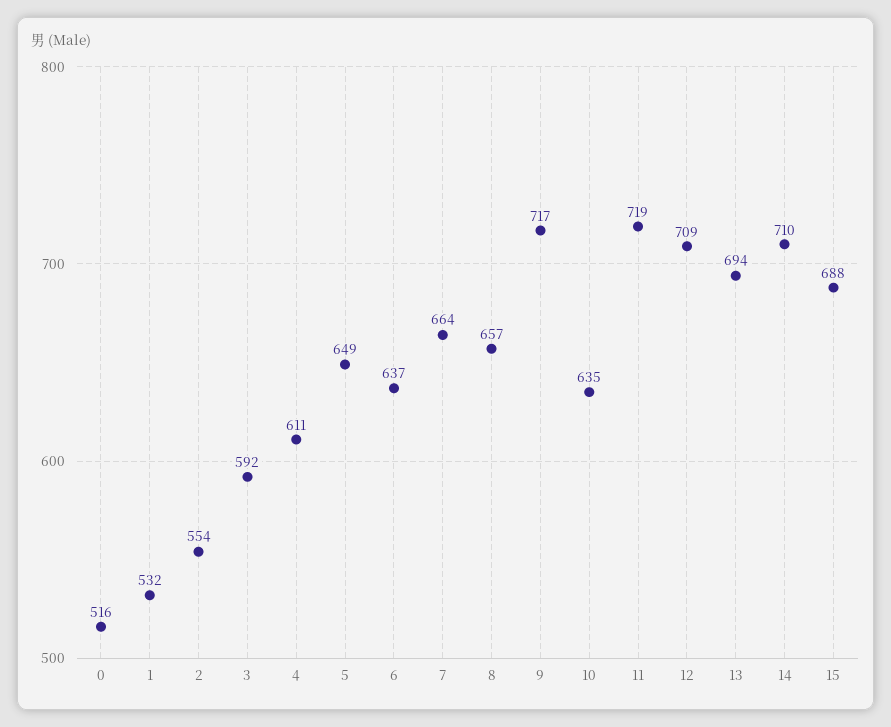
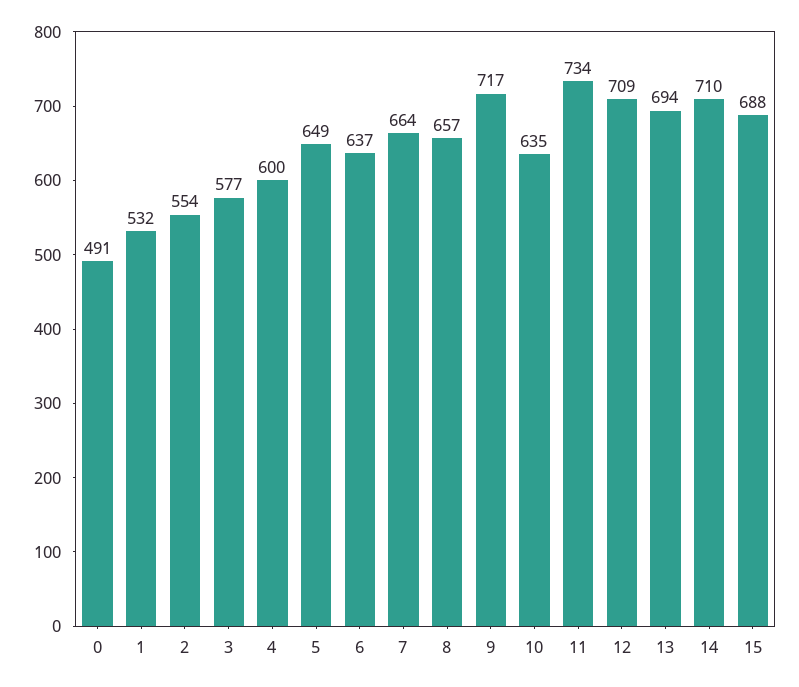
0: 516 -> 491
3: 592 -> 577
4: 611 -> 600
11: 719 -> 734

